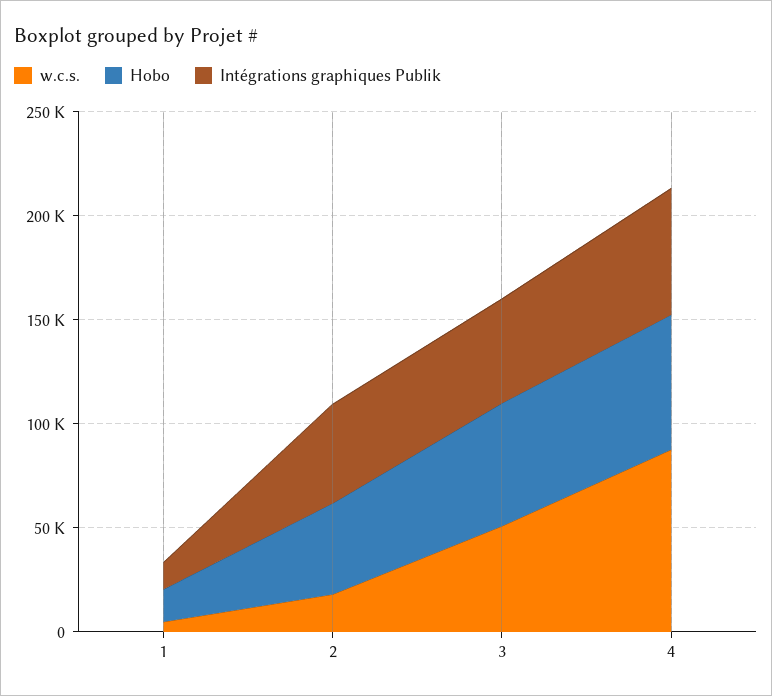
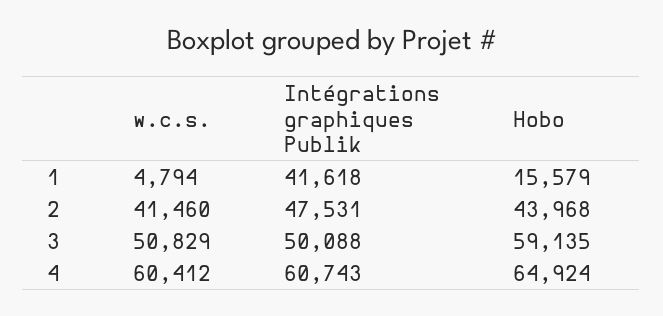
Intégrations graphiques Publik, 1: 10000 -> 41618
w.c.s., 2: 20000 -> 41460
w.c.s., 4: 90000 -> 60412

